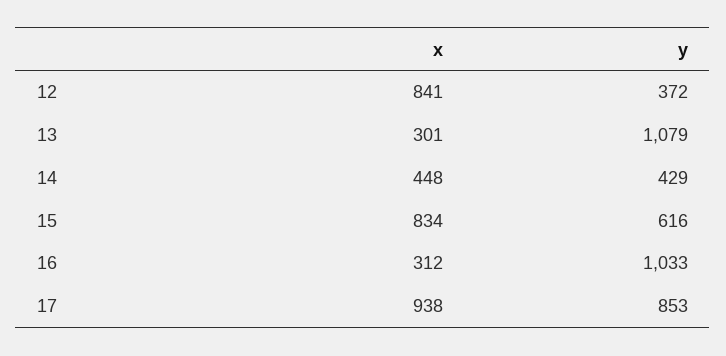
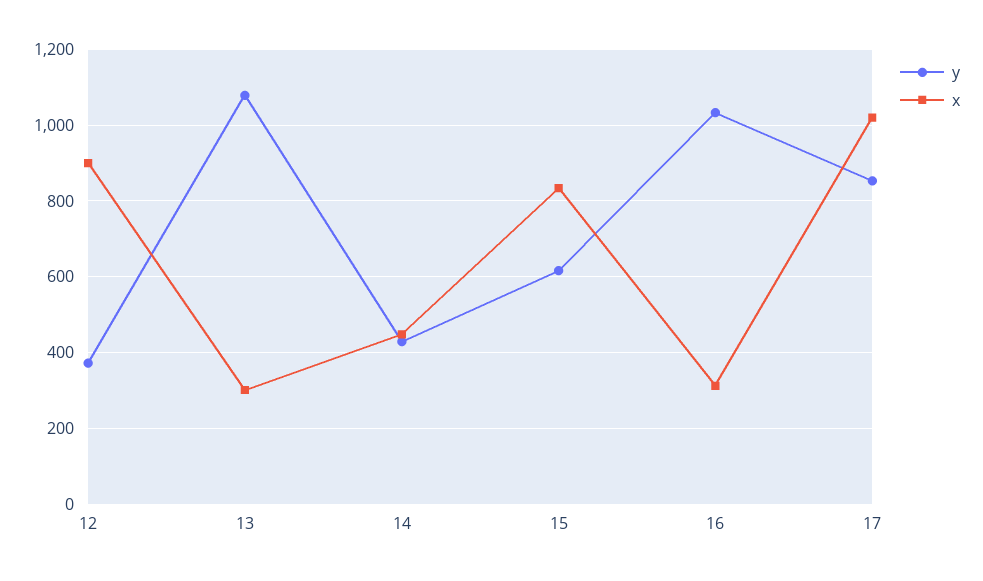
x, 12: 841 -> 900
x, 17: 938 -> 1020

